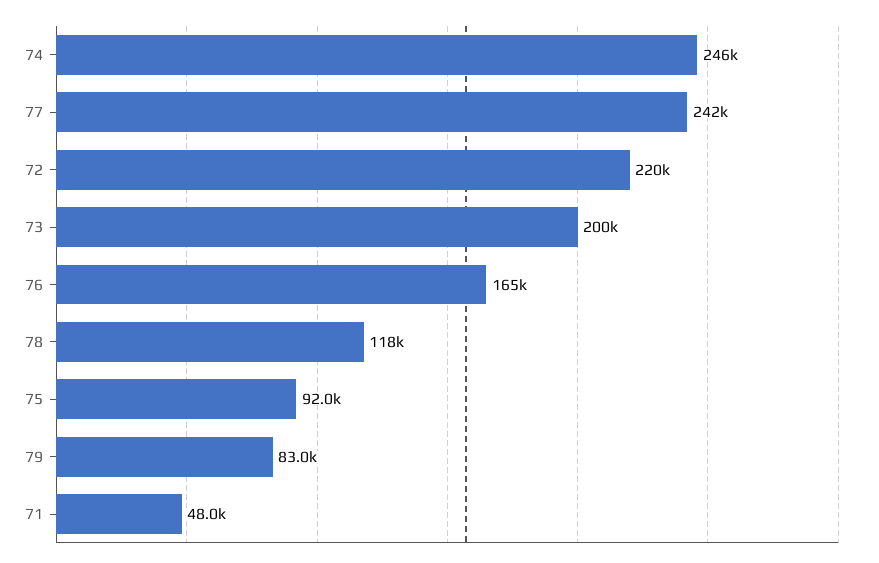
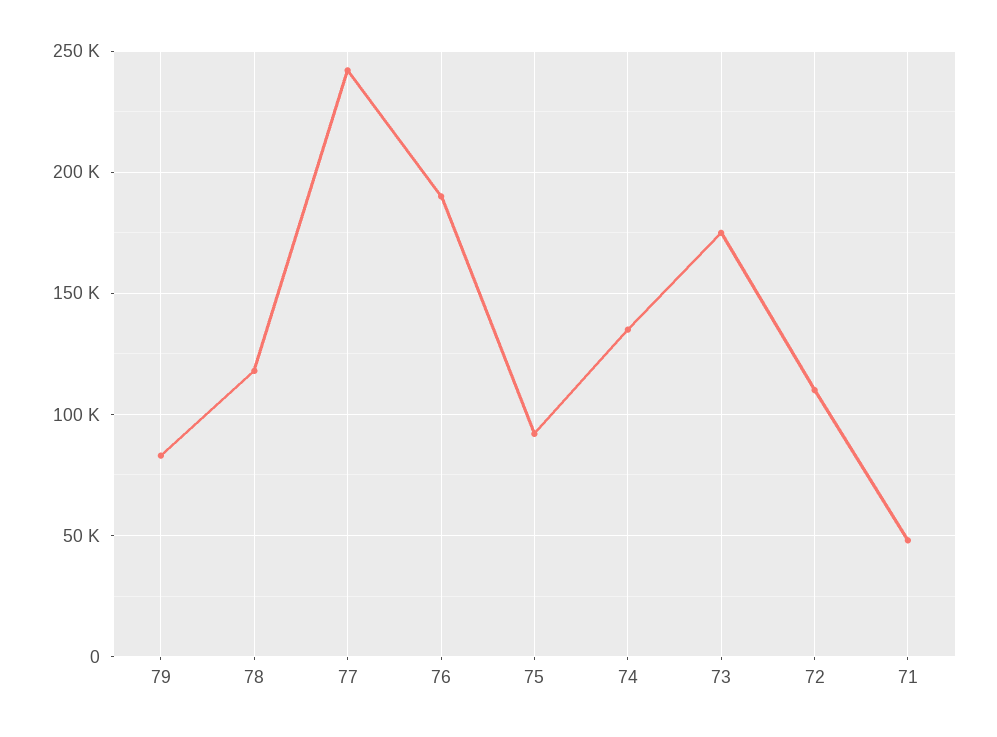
74: 246000 -> 135000
72: 220000 -> 110000
73: 200000 -> 175000
76: 165000 -> 190000

